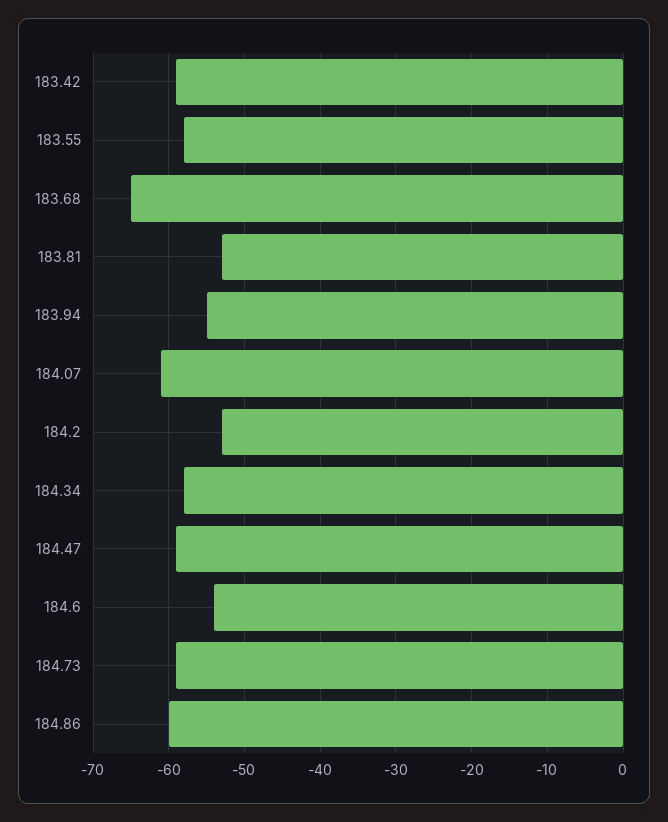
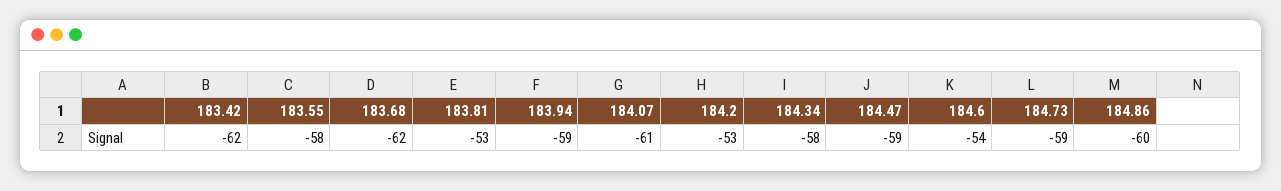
183.42: -59 -> -62
183.68: -65 -> -62
183.94: -55 -> -59

